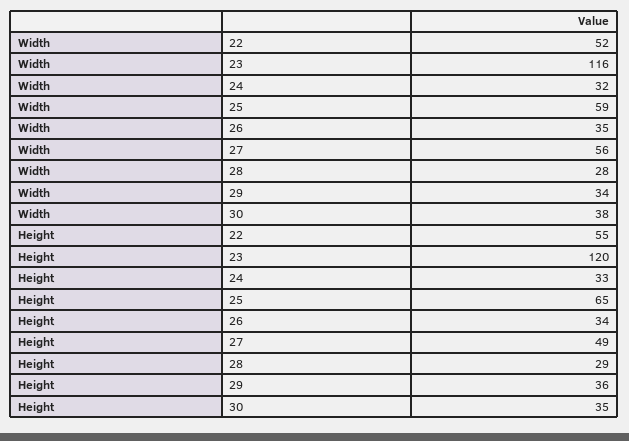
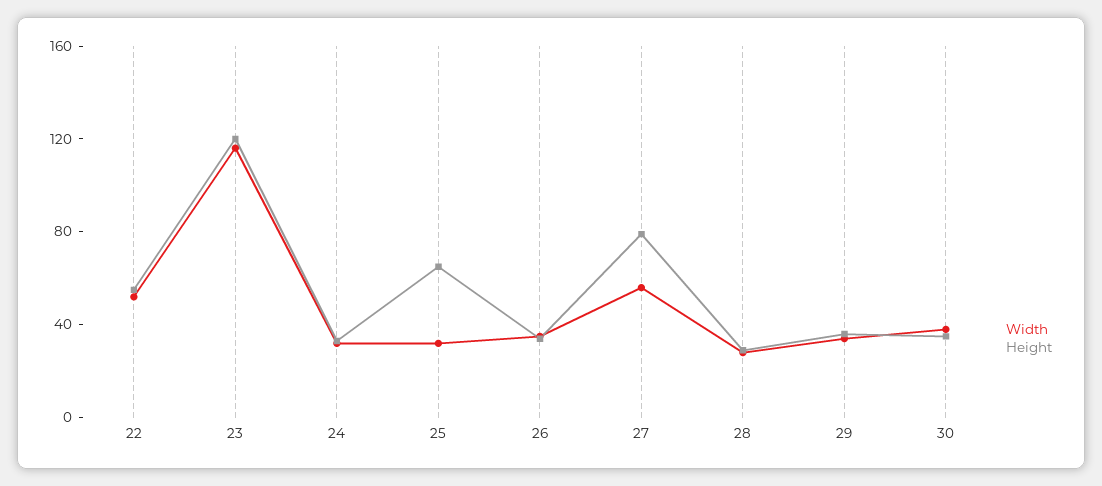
Width, 25: 59 -> 30
Height, 27: 49 -> 80

